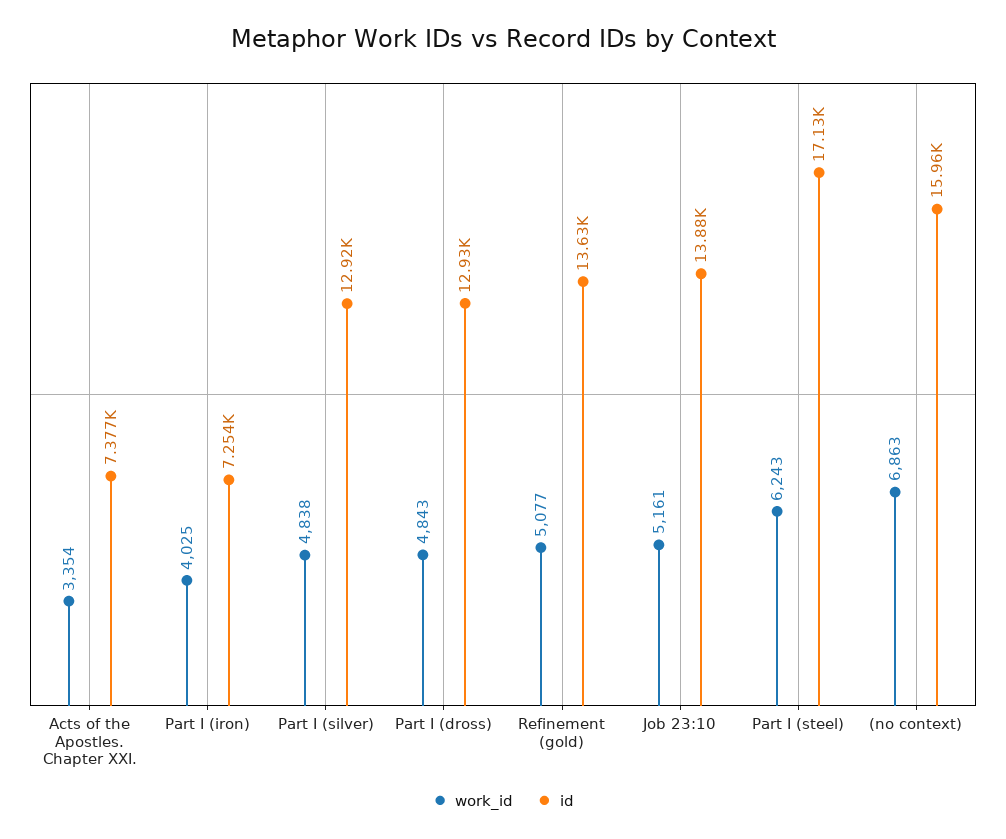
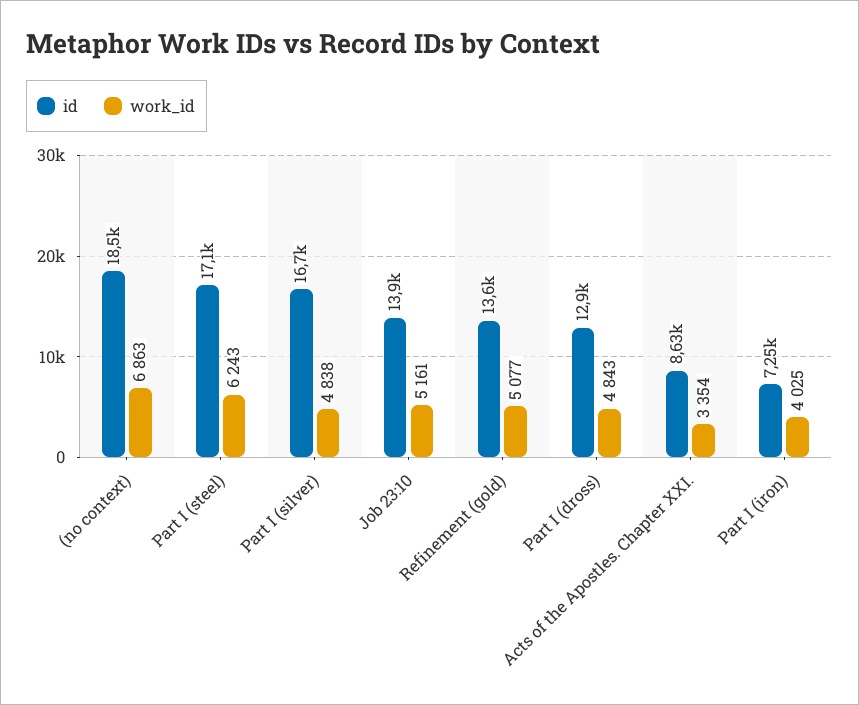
id, Acts of the Apostles. Chapter XXI.: 7377 -> 8630
id, Part I (silver): 12920 -> 16700
id, (no context): 15960 -> 18500

